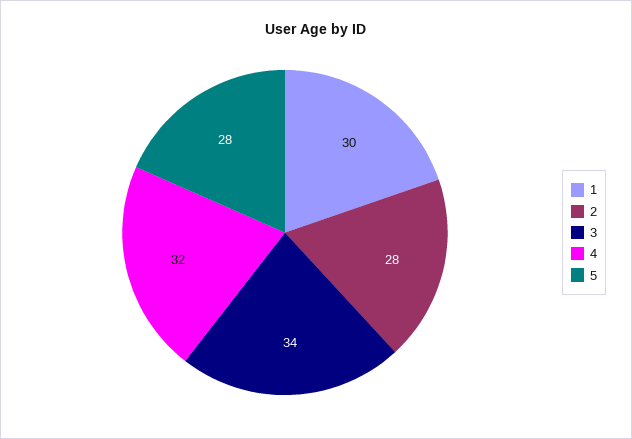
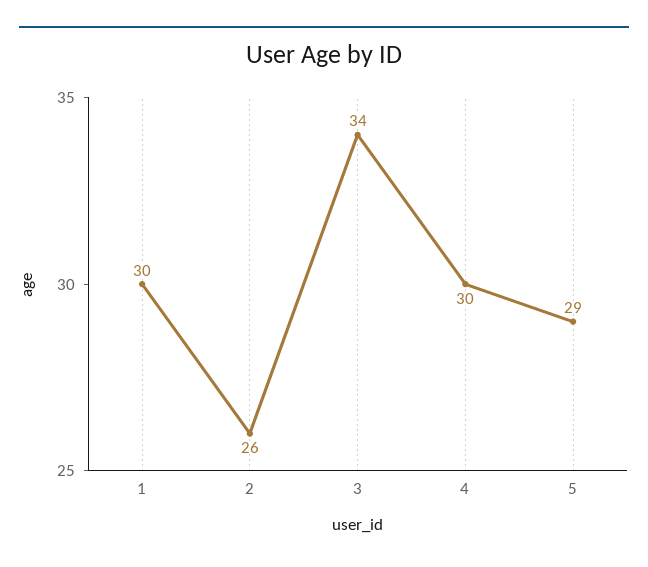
2: 28 -> 26
4: 32 -> 30
5: 28 -> 29

